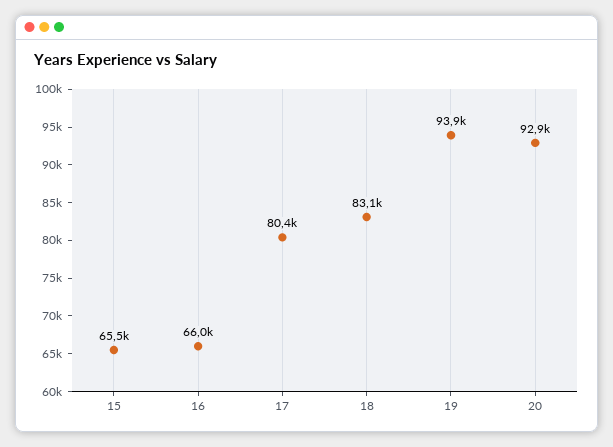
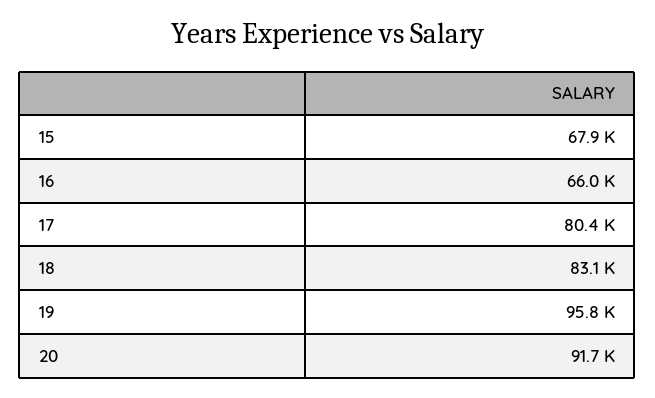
15: 65500 -> 67900
19: 93900 -> 95800
20: 92900 -> 91700

